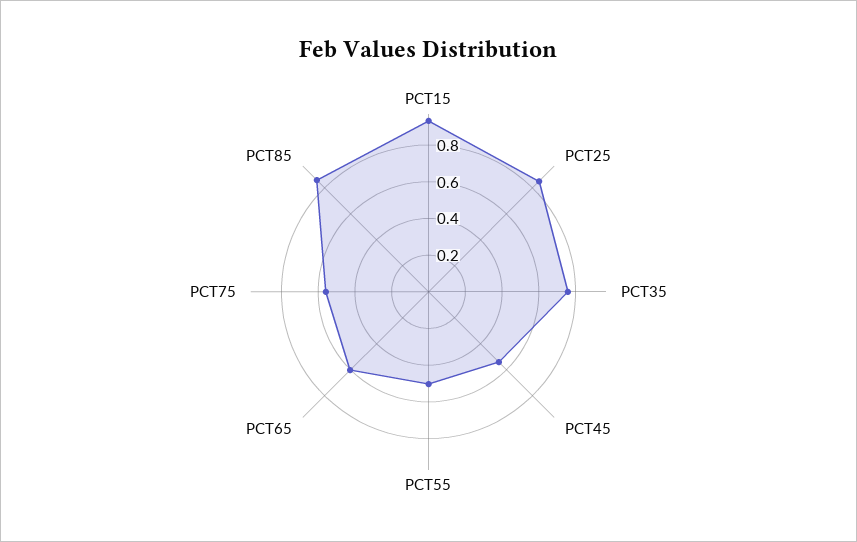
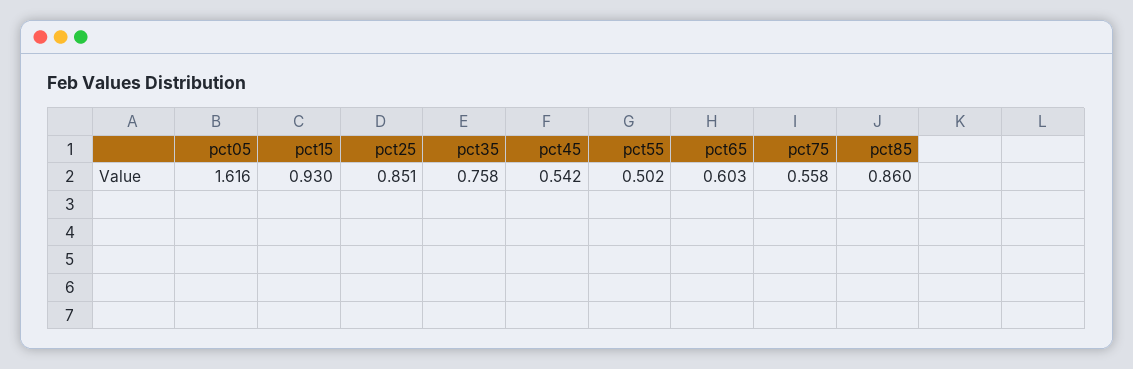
pct05: none -> 1.616

